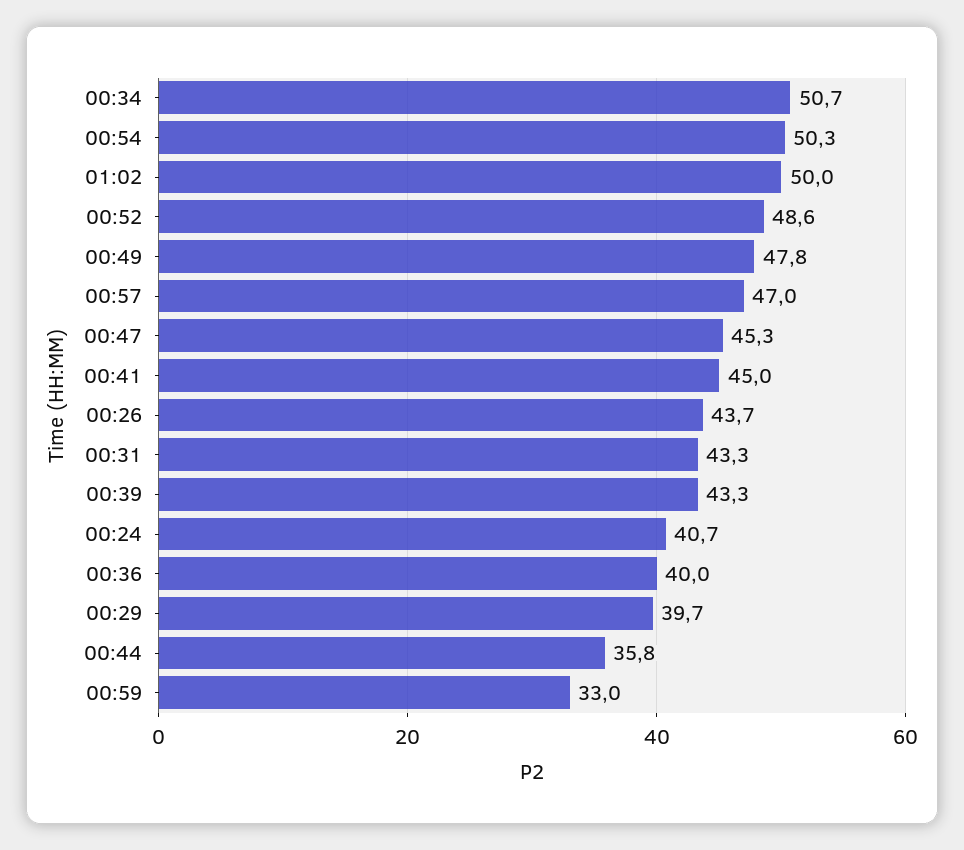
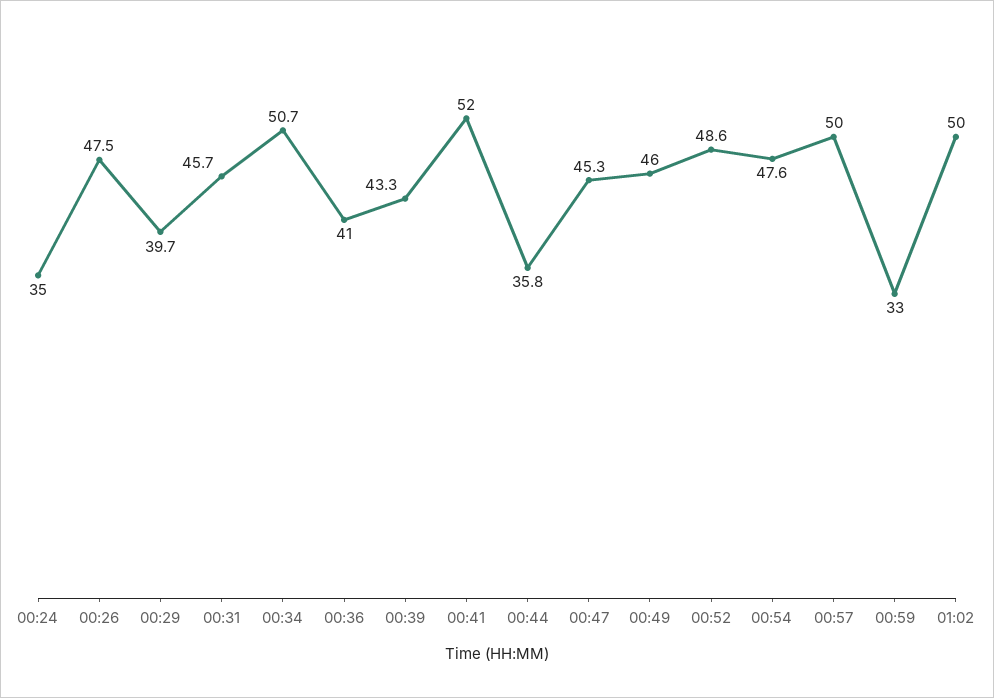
00:54: 50.3 -> 47.6
00:49: 47.8 -> 46
00:57: 47 -> 50
00:41: 45 -> 52
00:26: 43.7 -> 47.5
00:31: 43.3 -> 45.7
00:24: 40.7 -> 35
00:36: 40 -> 41

